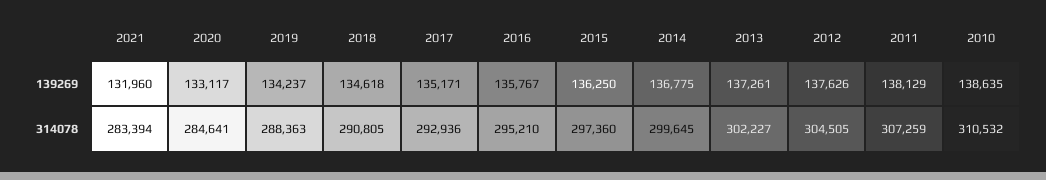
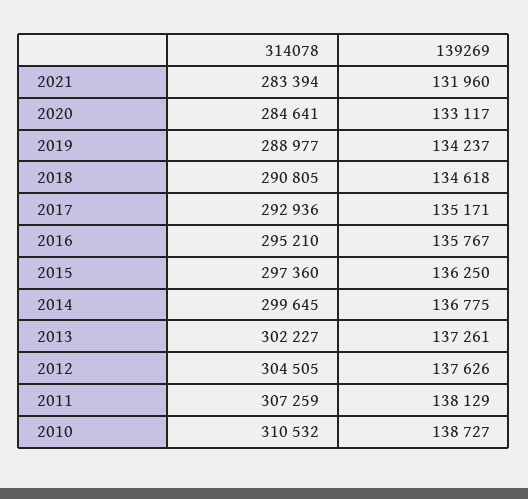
2010, 139269: 138635 -> 138727
2019, 314078: 288363 -> 288977

